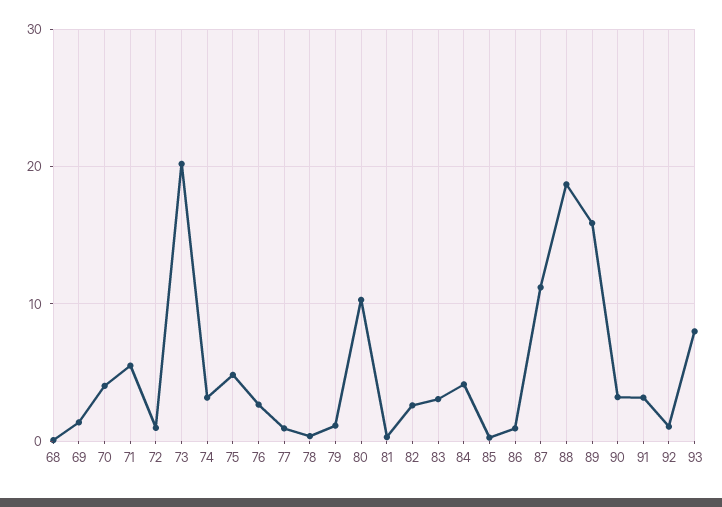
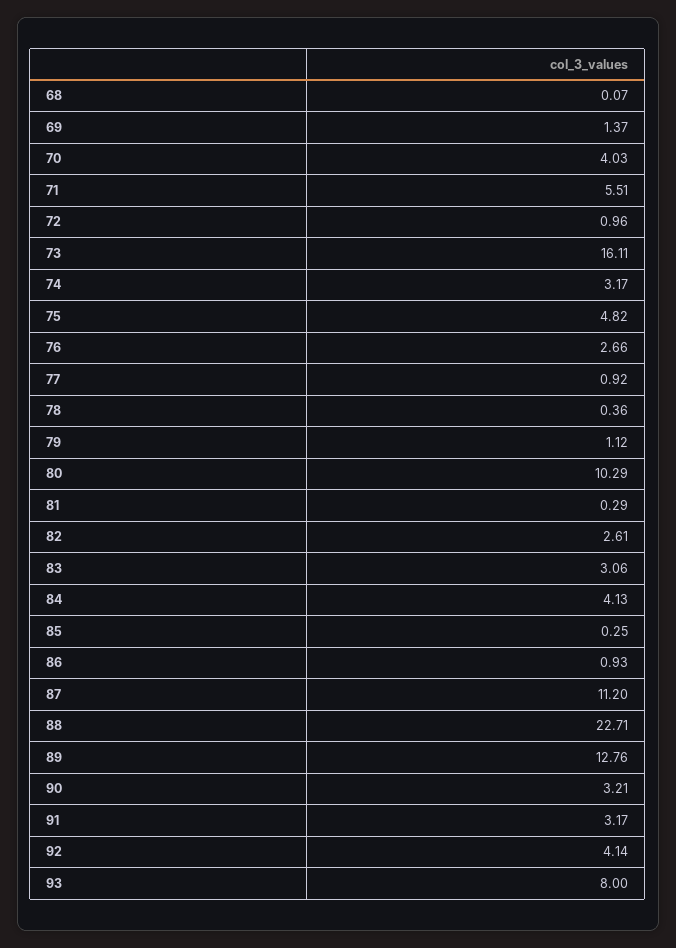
73: 20 -> 16.11
88: 19 -> 22.71
89: 16 -> 12.76
92: 1 -> 4.14

